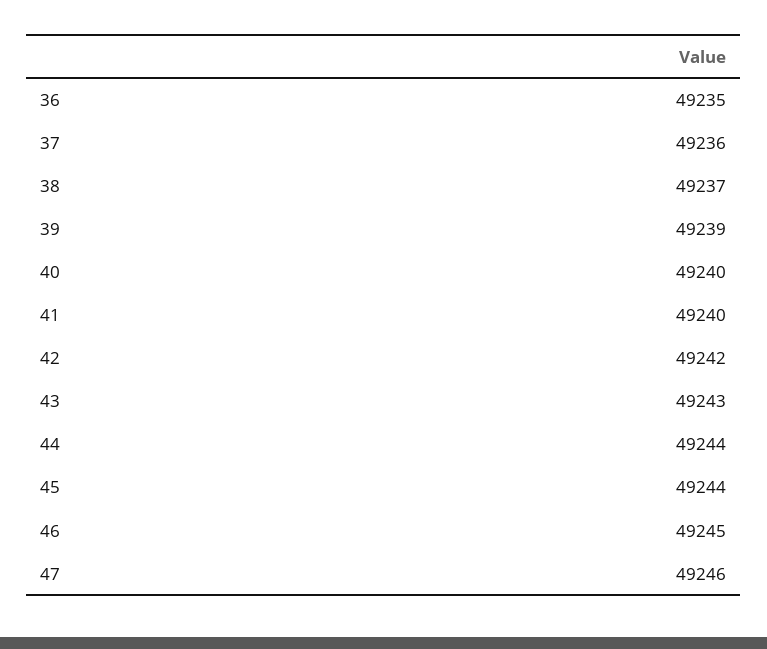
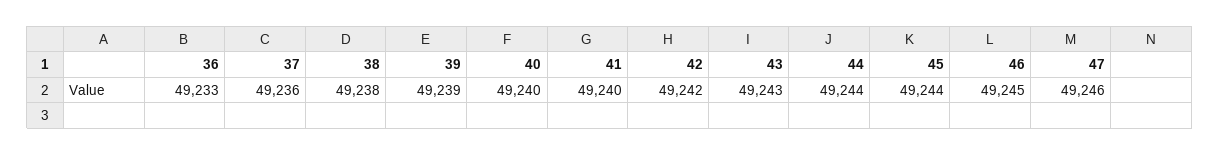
36: 49235 -> 49233
38: 49237 -> 49238

